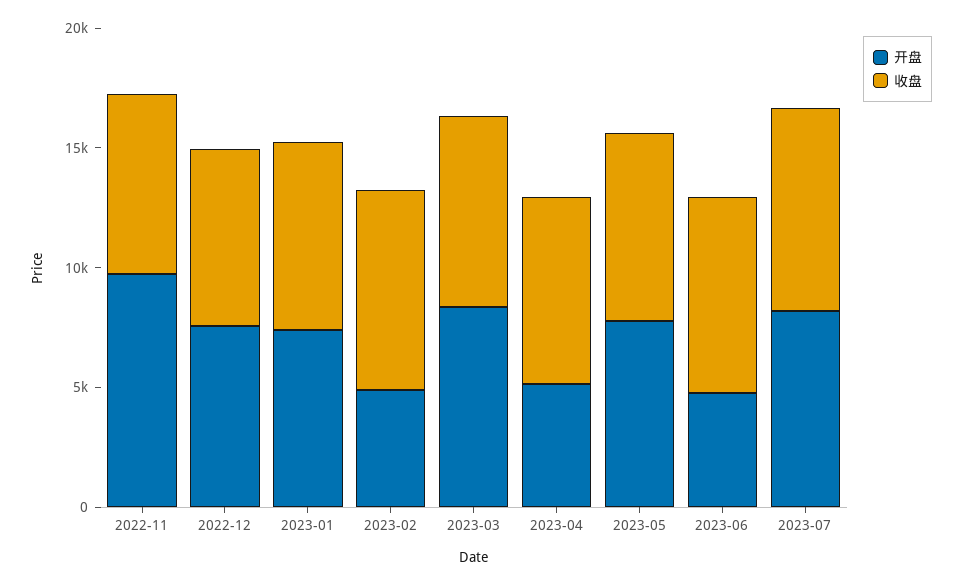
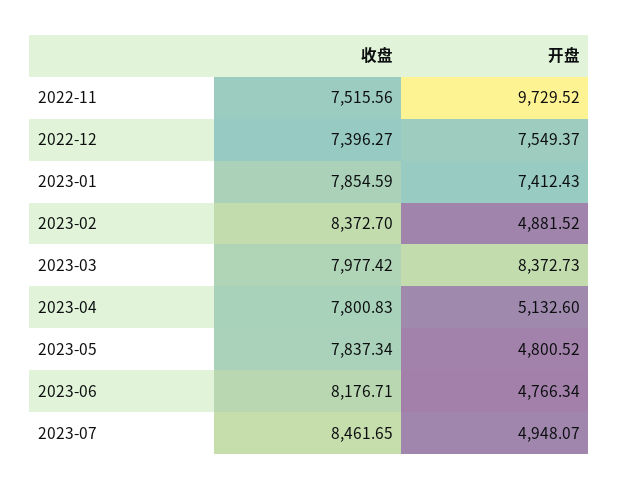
开盘, 2023-05: 8000 -> 4800.52
开盘, 2023-07: 8000 -> 4948.07

